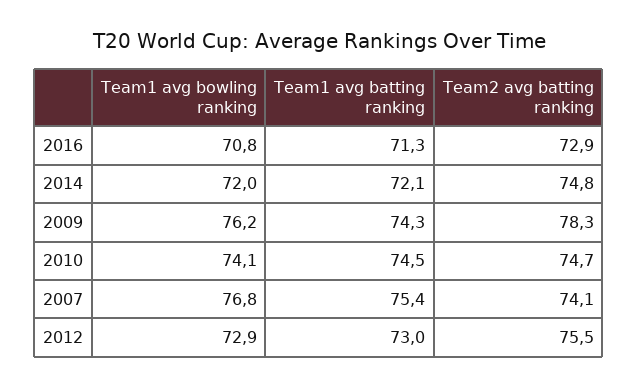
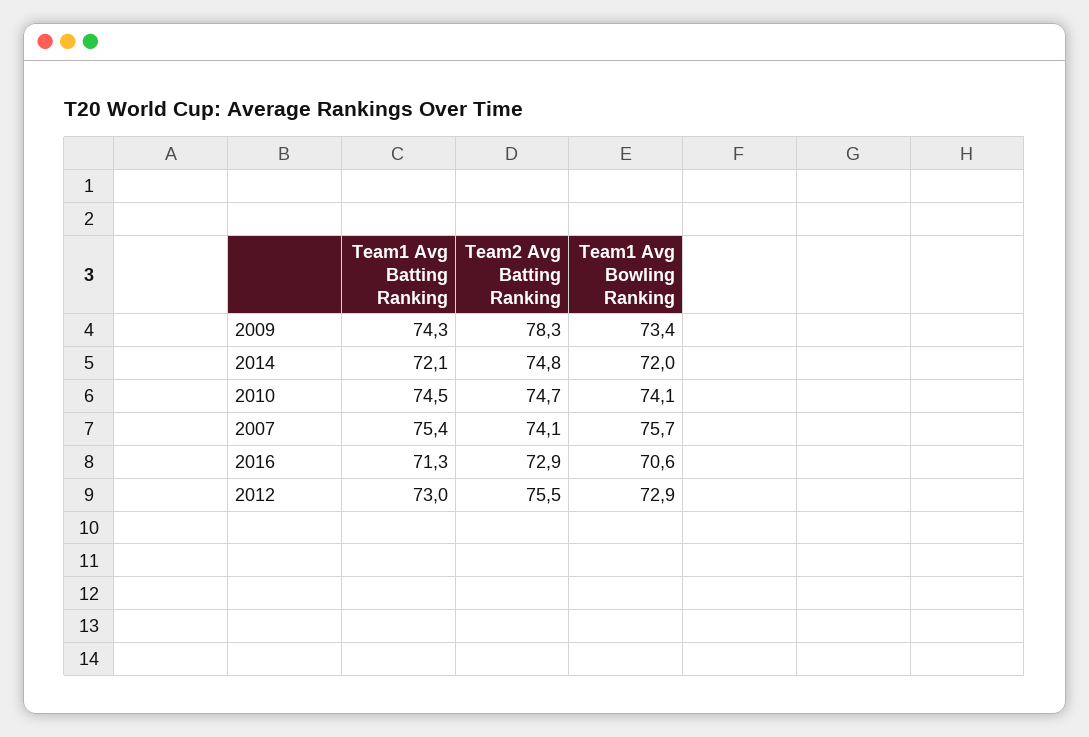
Team1 avg bowling ranking, 2016: 70.8 -> 70.6
Team1 avg bowling ranking, 2009: 76.2 -> 73.4
Team1 avg bowling ranking, 2007: 76.8 -> 75.7

